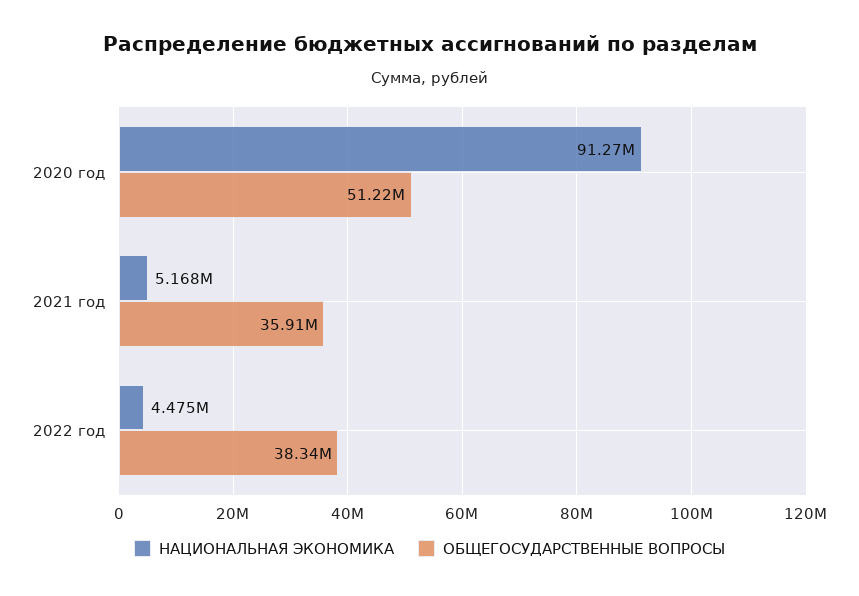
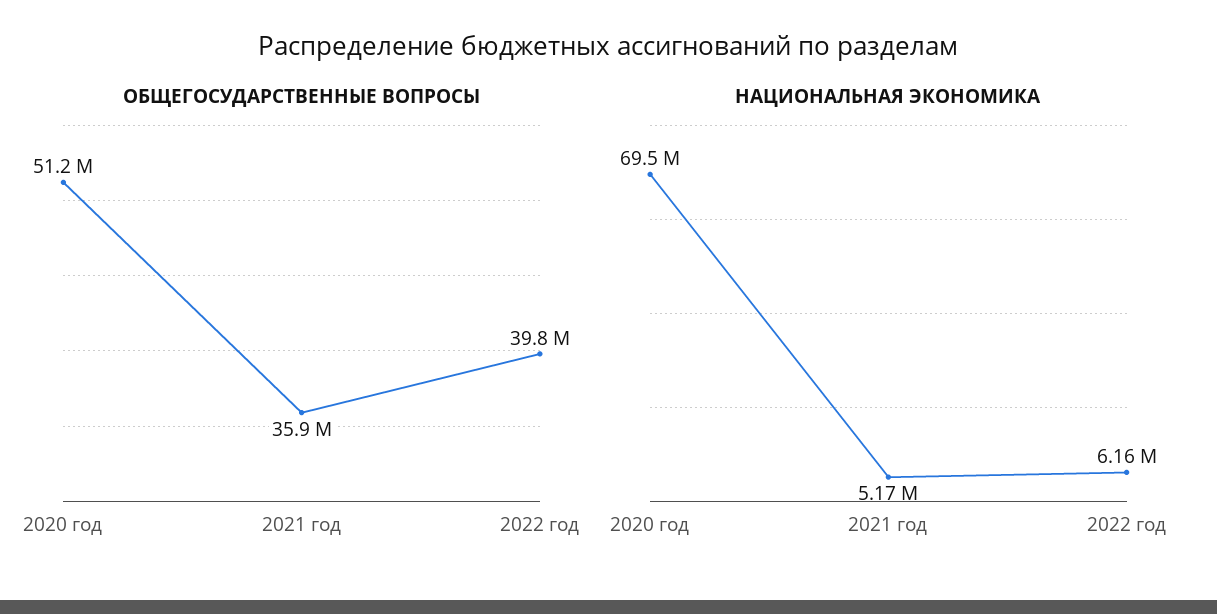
НАЦИОНАЛЬНАЯ ЭКОНОМИКА, 2020 год: 91270000 -> 69500000
НАЦИОНАЛЬНАЯ ЭКОНОМИКА, 2022 год: 4475000 -> 6160000
ОБЩЕГОСУДАРСТВЕННЫЕ ВОПРОСЫ, 2022 год: 38340000 -> 39800000

